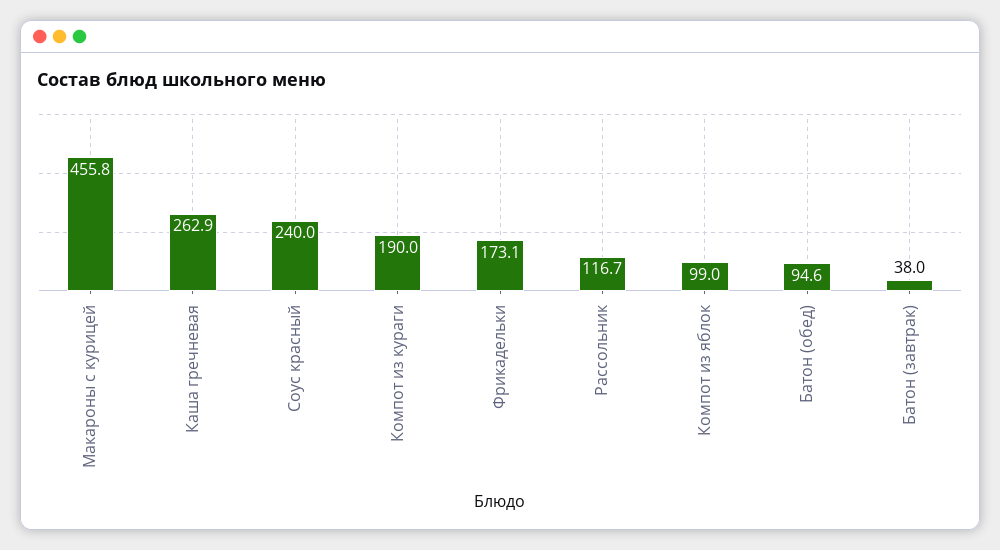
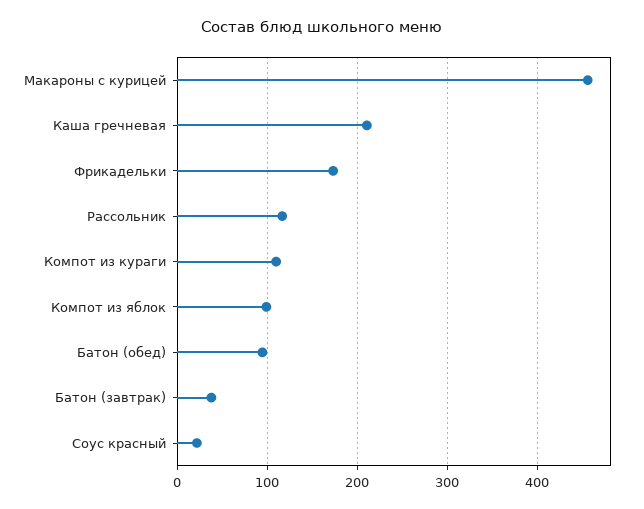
Каша гречневая: 262.9 -> 210
Соус красный: 240 -> 20
Компот из кураги: 190 -> 110

